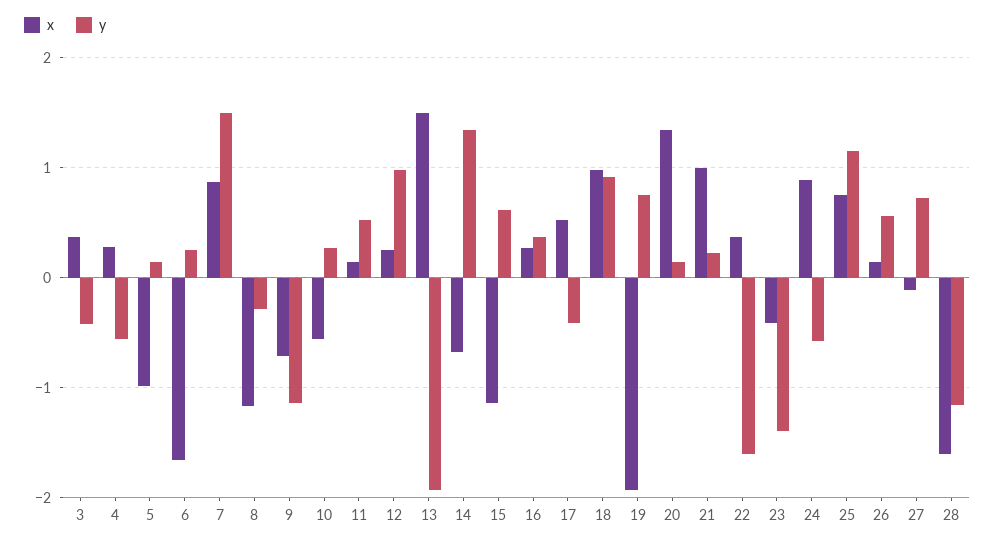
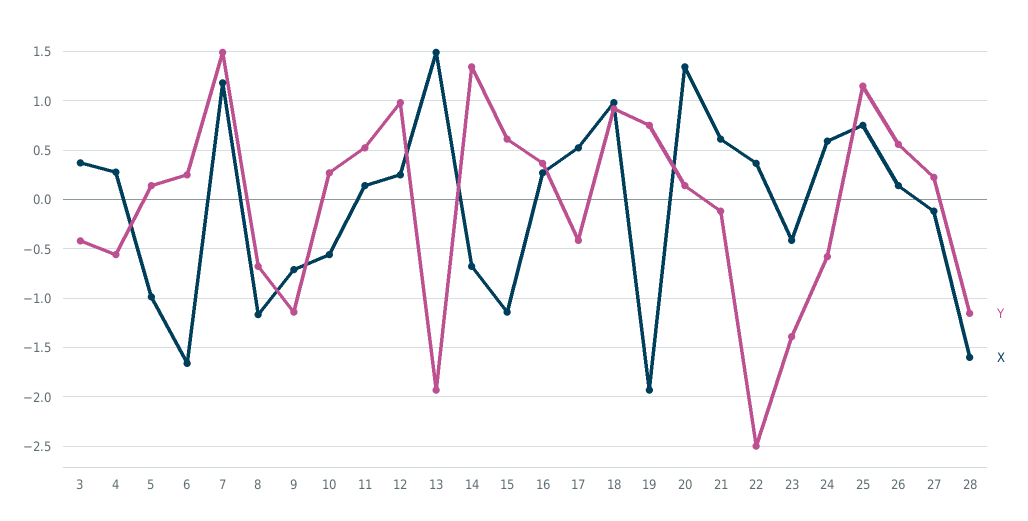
x, 7: 0.9 -> 1.2
y, 8: -0.3 -> -0.7
x, 21: 1 -> 0.6
y, 21: 0.2 -> -0.1
y, 22: -1.6 -> -2.5
x, 24: 0.9 -> 0.6
y, 27: 0.7 -> 0.2

